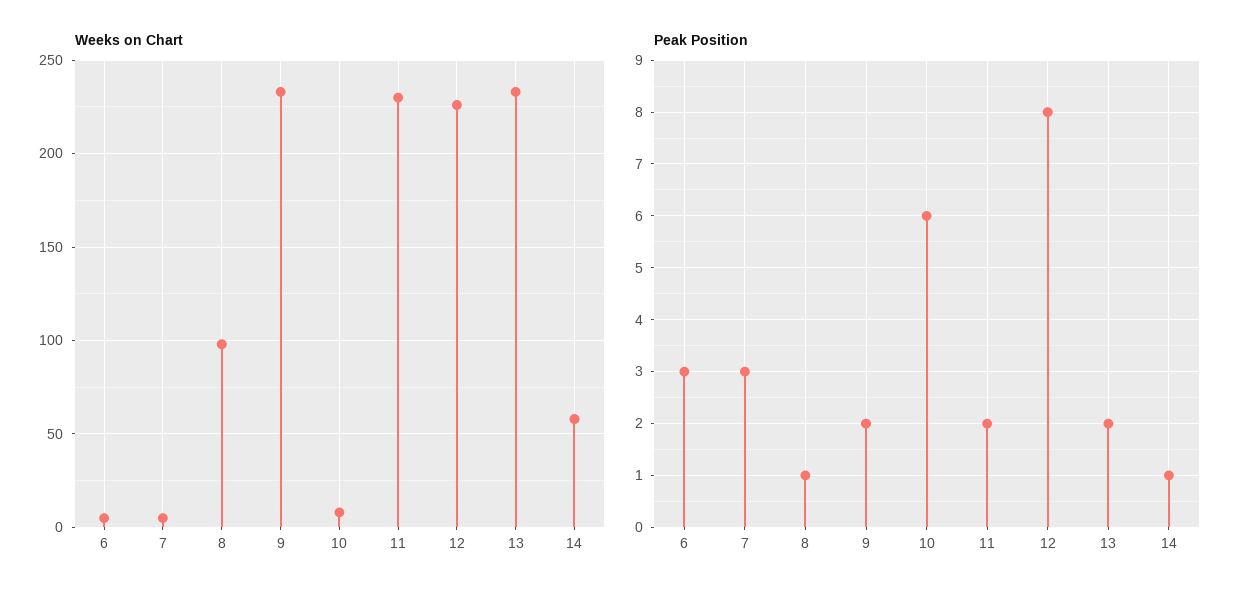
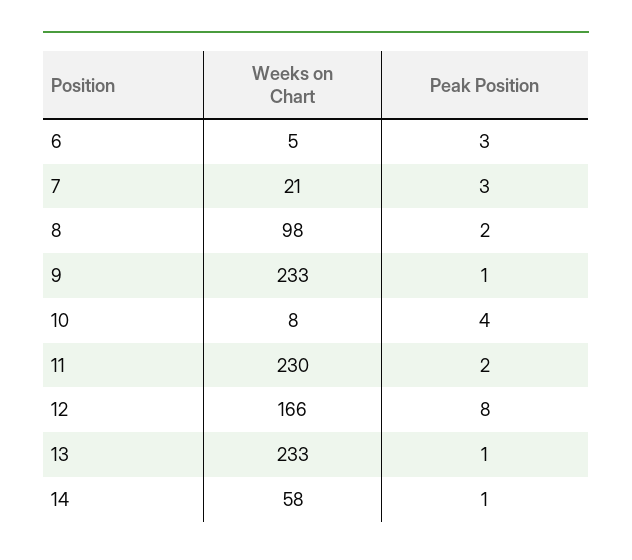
Weeks on Chart, 7: 5 -> 21
Weeks on Chart, 12: 225 -> 166
Peak Position, 8: 1 -> 2
Peak Position, 9: 2 -> 1
Peak Position, 10: 6 -> 4
Peak Position, 13: 2 -> 1

